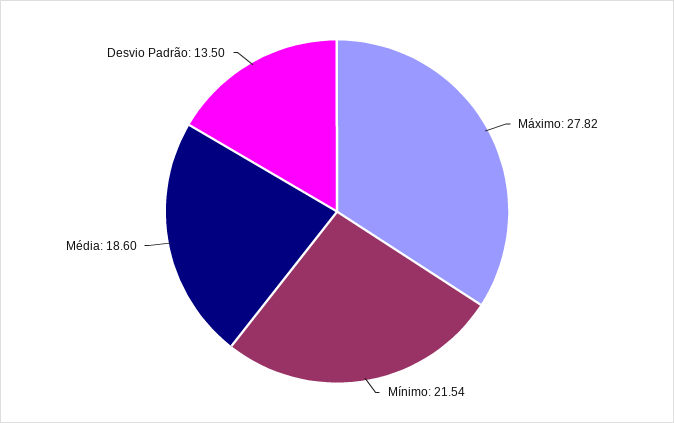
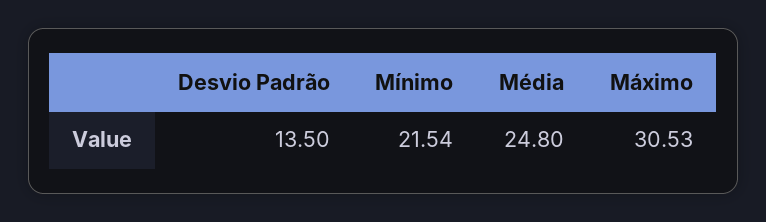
Máximo: 27.82 -> 30.53
Média: 18.6 -> 24.8

